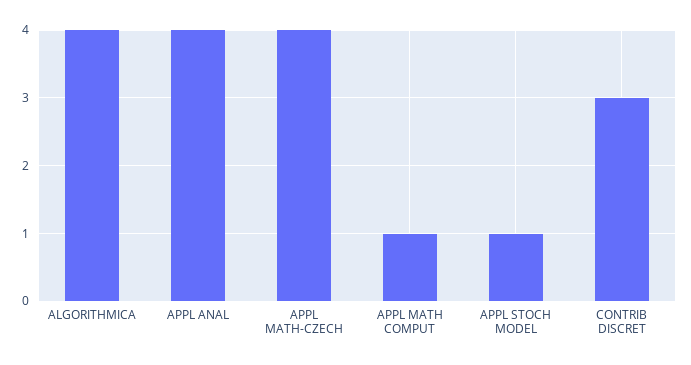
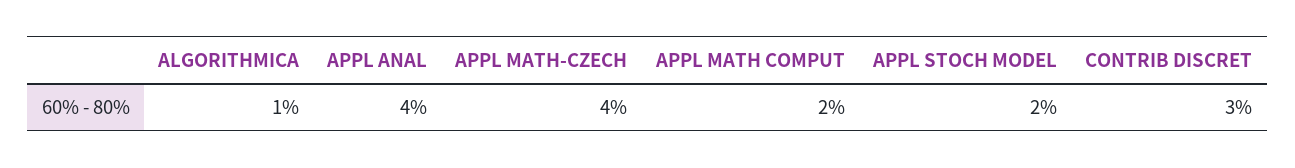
ALGORITHMICA: 4 -> 1
APPL MATH COMPUT: 1 -> 2
APPL STOCH MODEL: 1 -> 2

